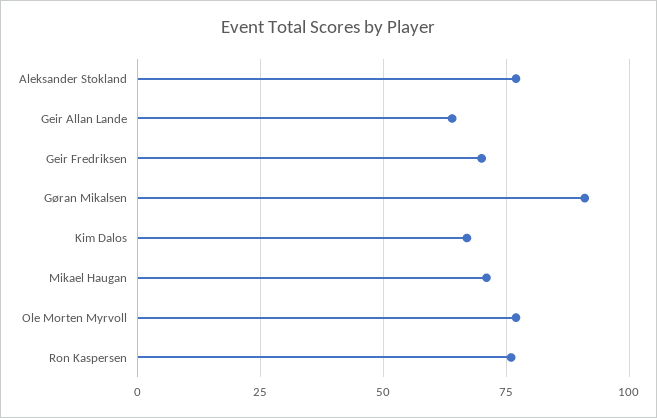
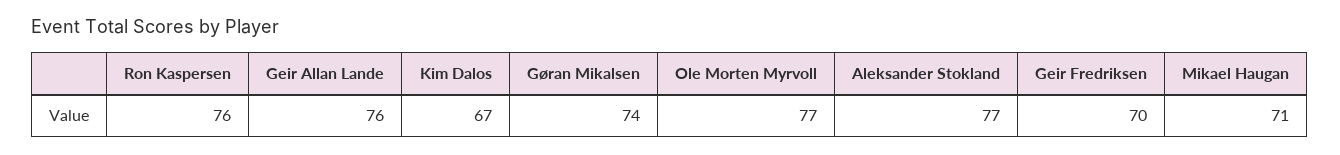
Geir Allan Lande: 65 -> 76
Gøran Mikalsen: 90 -> 74

